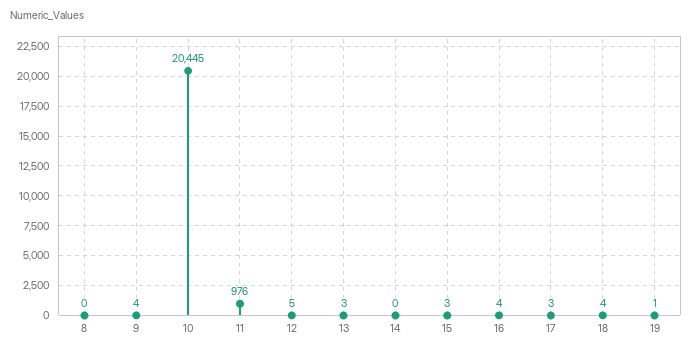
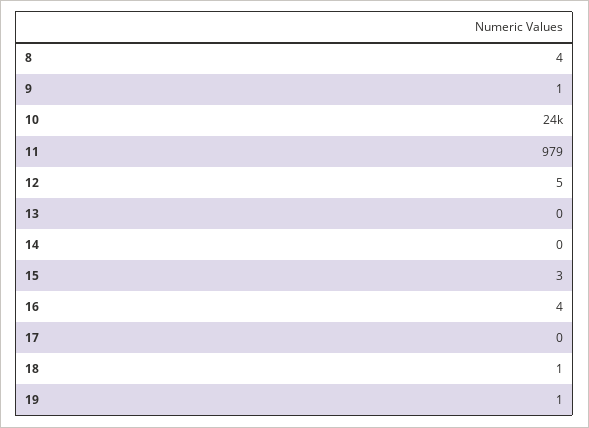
8: 0 -> 4
9: 4 -> 1
10: 20445 -> 24000
11: 976 -> 979
13: 3 -> 0
17: 3 -> 0
18: 4 -> 1

